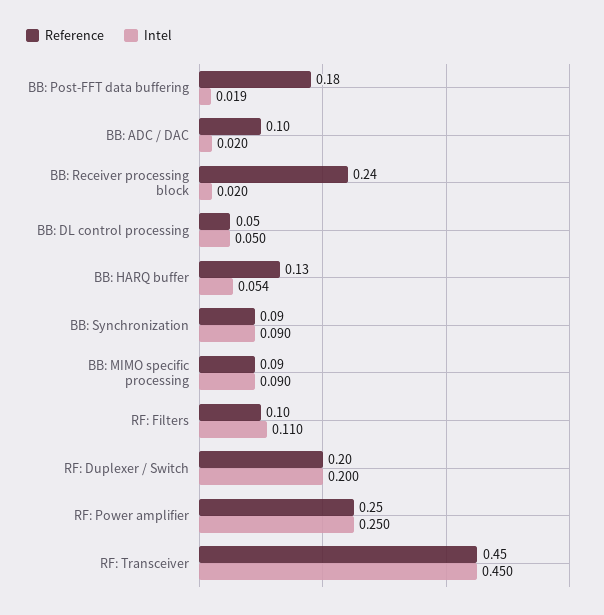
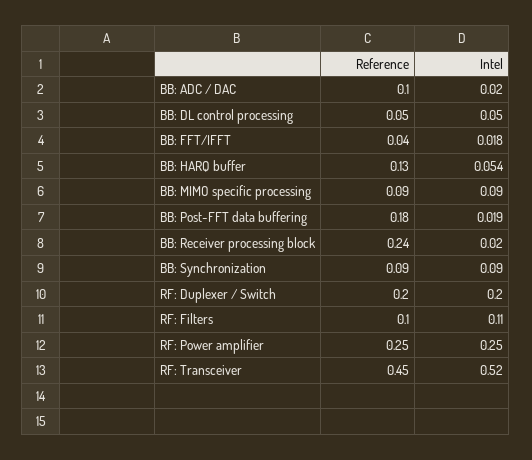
Intel, RF: Transceiver: 0.45 -> 0.52
Reference, BB: FFT/IFFT: none -> 0.04
Intel, BB: FFT/IFFT: none -> 0.018

